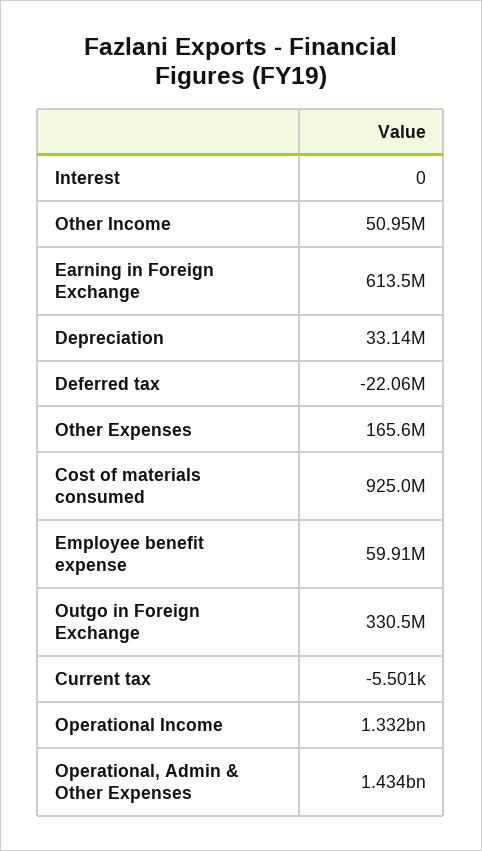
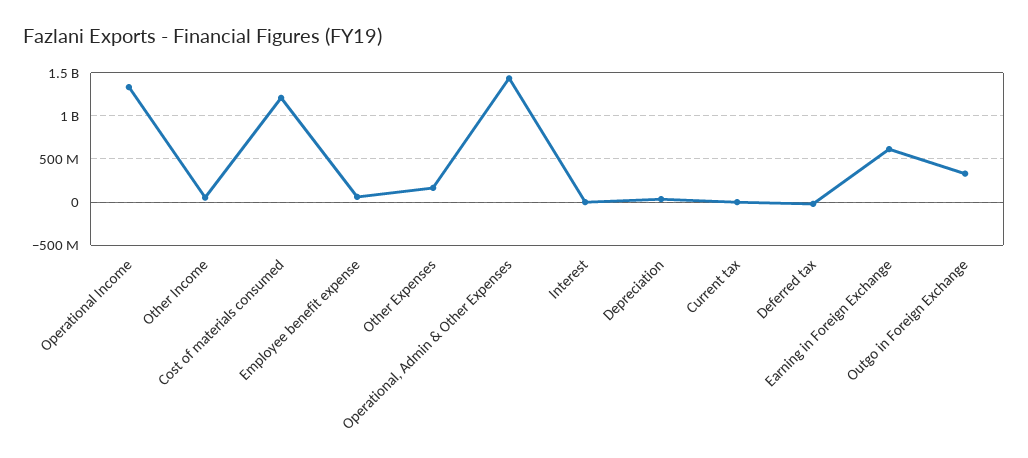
Cost of materials consumed: 925000000 -> 1200000000

